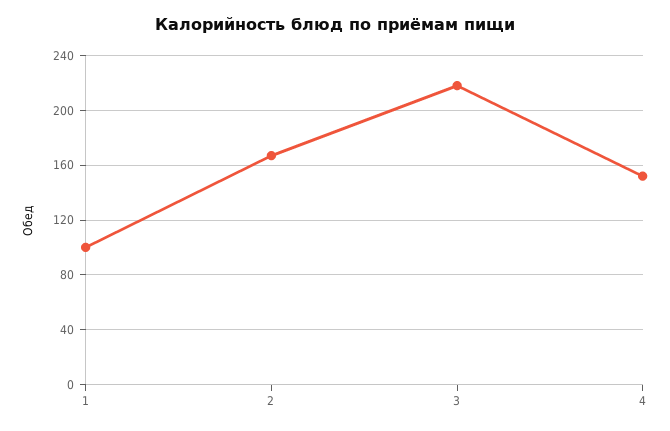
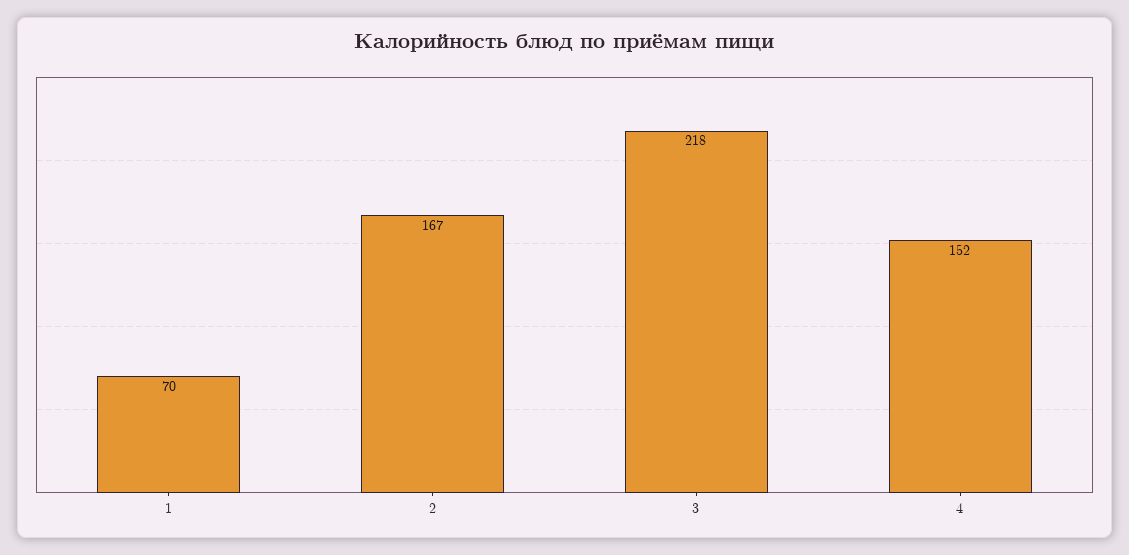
1: 100 -> 70

